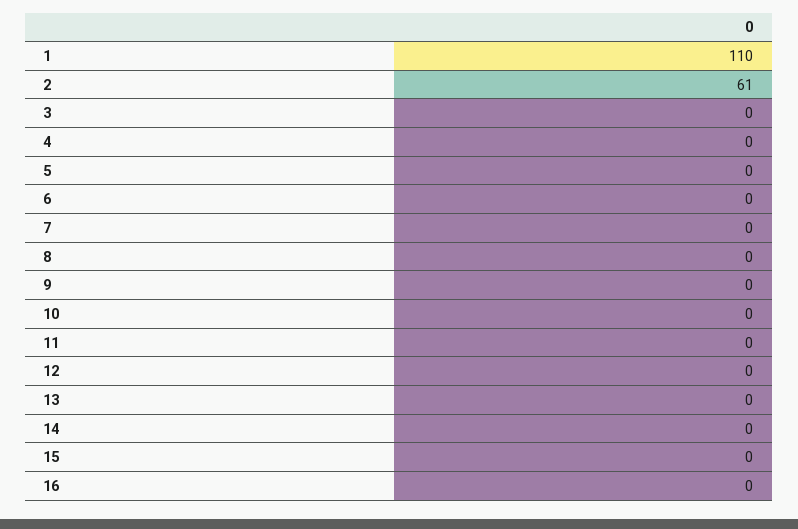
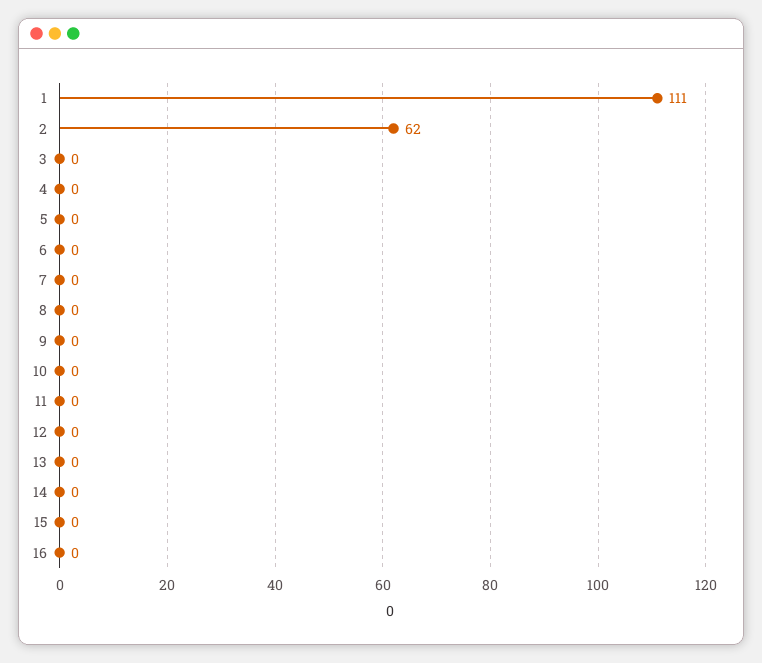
1: 110 -> 111
2: 61 -> 62

